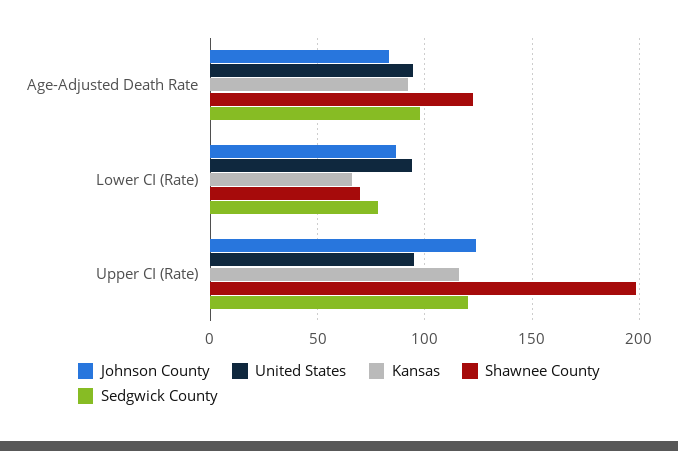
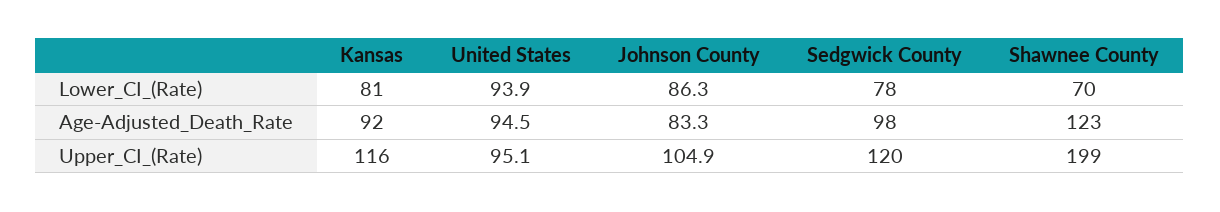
Kansas, Lower CI (Rate): 65 -> 81
Johnson County, Upper CI (Rate): 125 -> 104.9

